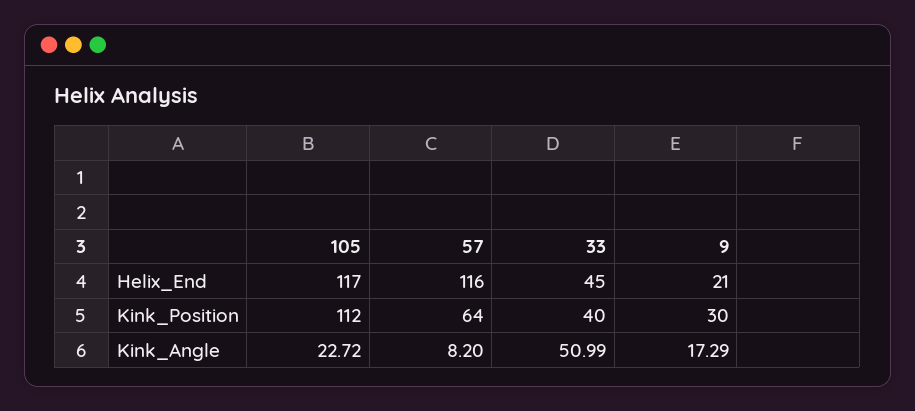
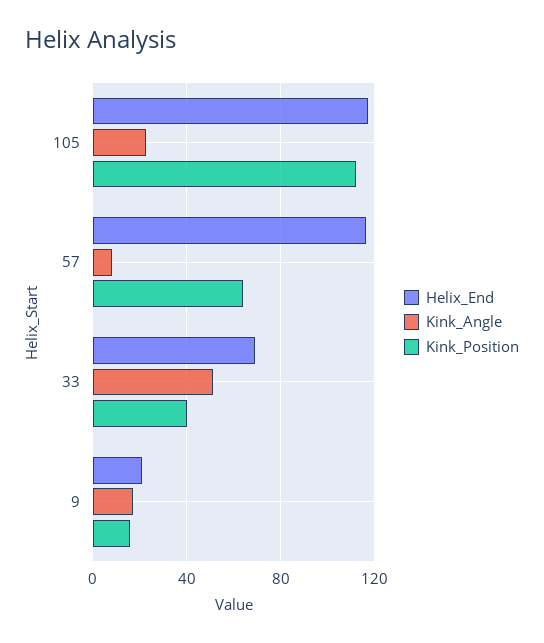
Helix_End, 33: 45 -> 70
Kink_Position, 9: 30 -> 15

